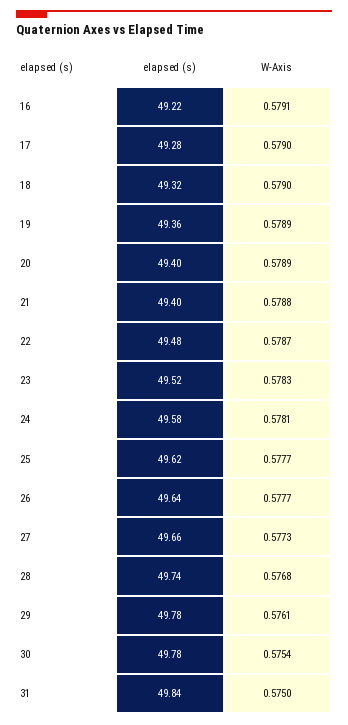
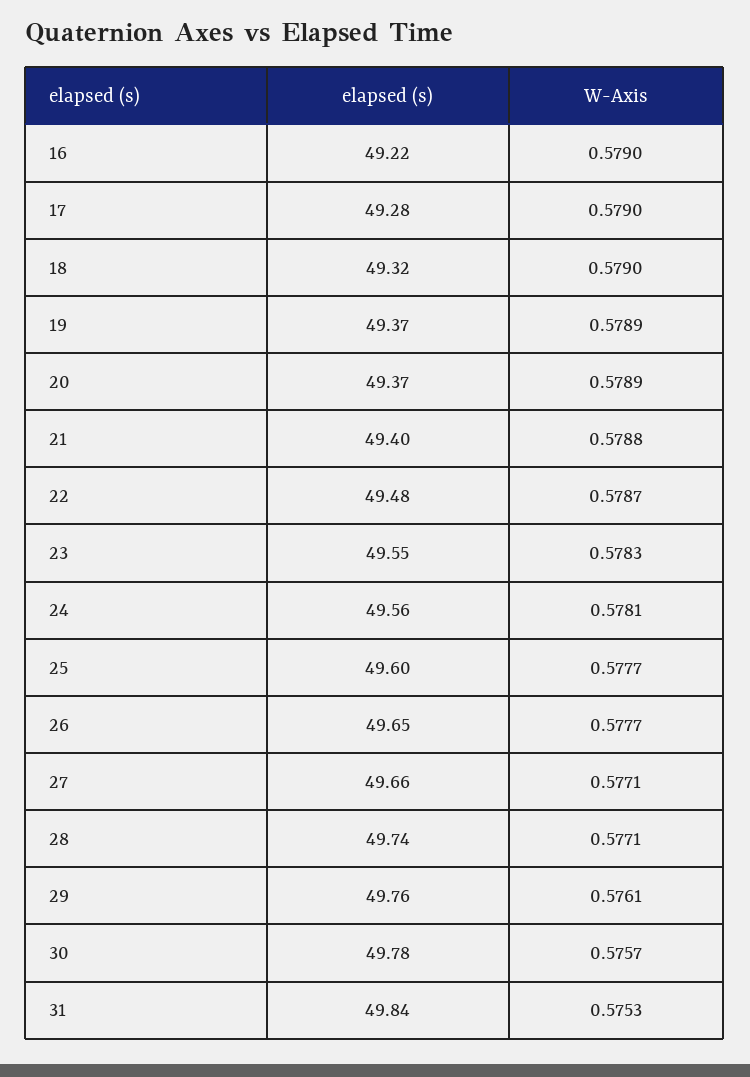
W-Axis, 16: 0.5791 -> 0.579
elapsed (s), 19: 49.36 -> 49.37
elapsed (s), 20: 49.4 -> 49.37
elapsed (s), 23: 49.52 -> 49.55
elapsed (s), 24: 49.58 -> 49.56
elapsed (s), 25: 49.62 -> 49.6
elapsed (s), 26: 49.64 -> 49.65
W-Axis, 27: 0.5773 -> 0.5771
W-Axis, 28: 0.5768 -> 0.5771
elapsed (s), 29: 49.78 -> 49.76
W-Axis, 30: 0.5754 -> 0.5757
W-Axis, 31: 0.575 -> 0.5753

